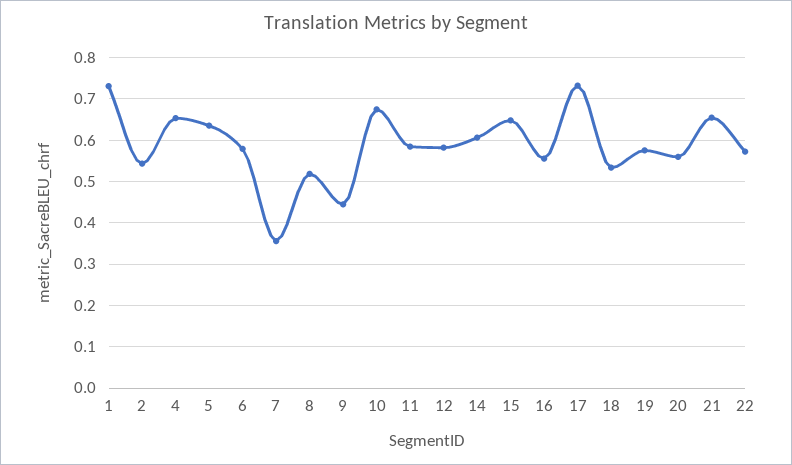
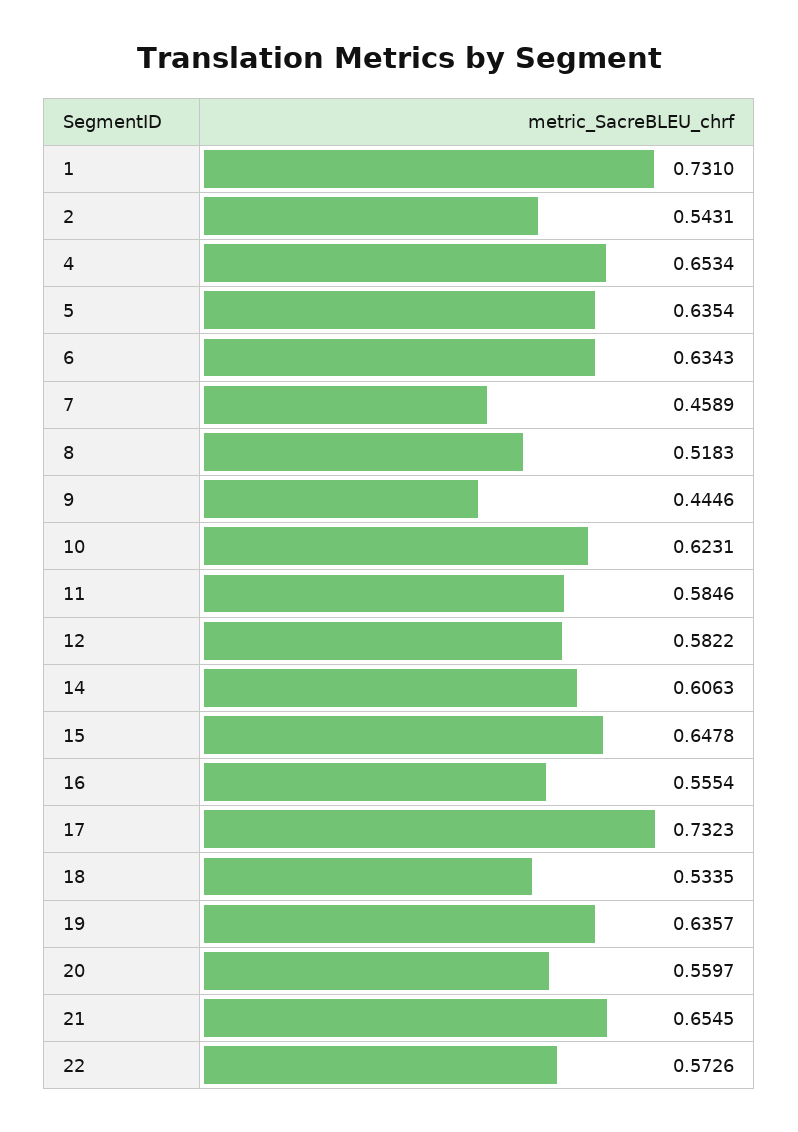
6: 0.58 -> 0.6343
7: 0.36 -> 0.4589
10: 0.68 -> 0.6231
19: 0.58 -> 0.6357

